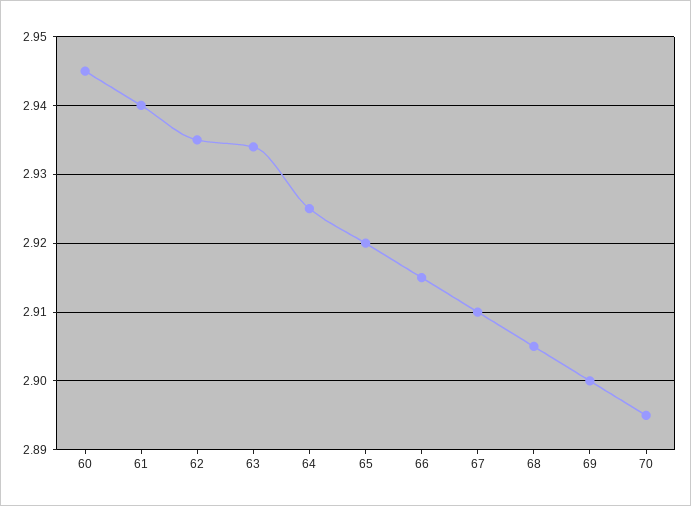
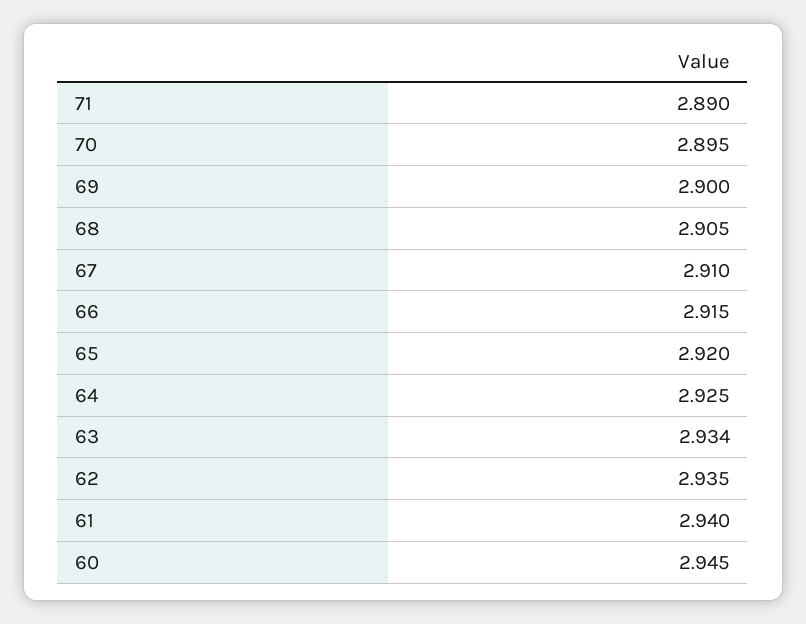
71: none -> 2.89

